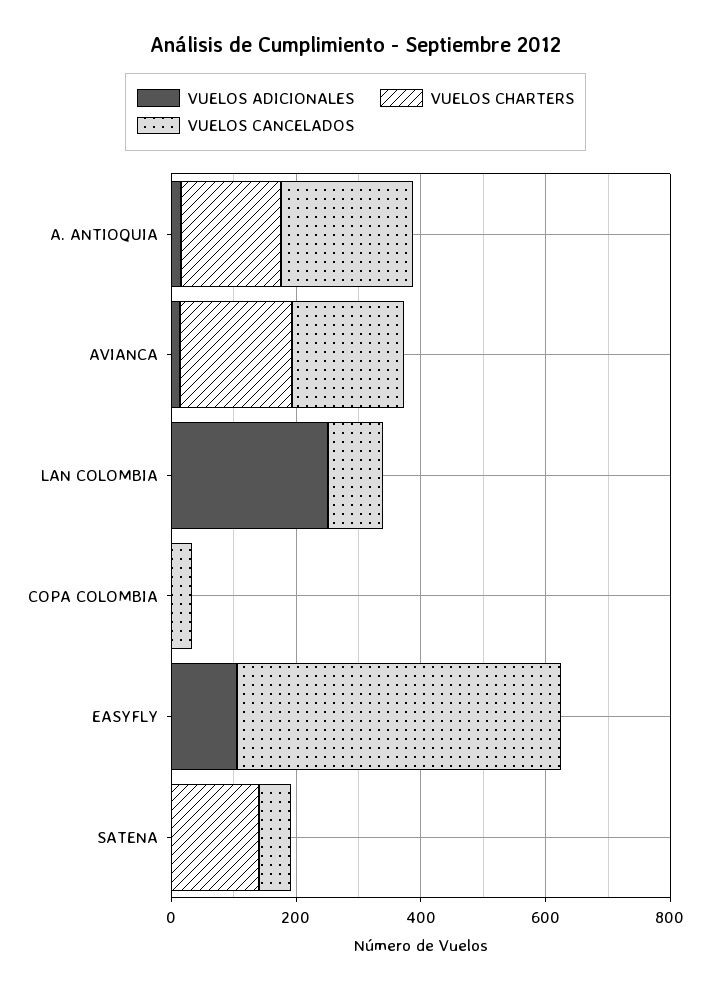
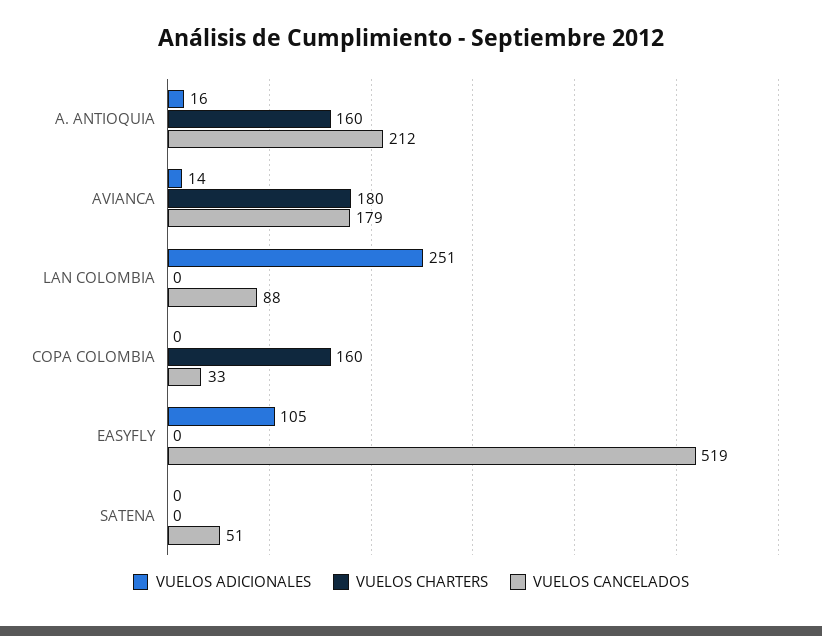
VUELOS CHARTERS, COPA COLOMBIA: 0 -> 160
VUELOS CHARTERS, SATENA: 150 -> 0

